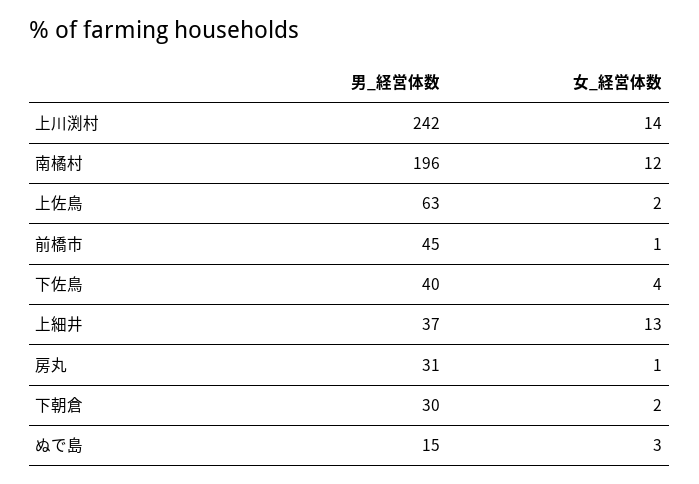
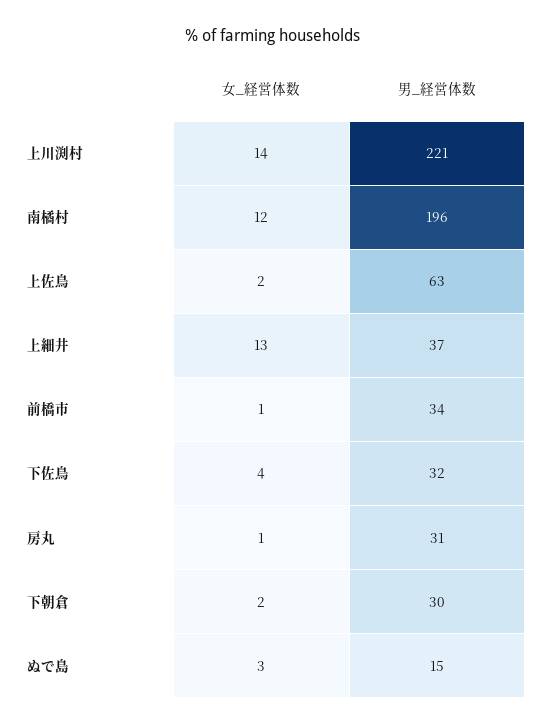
男_経営体数, 上川渕村: 242 -> 221
男_経営体数, 前橋市: 45 -> 34
男_経営体数, 下佐鳥: 40 -> 32

